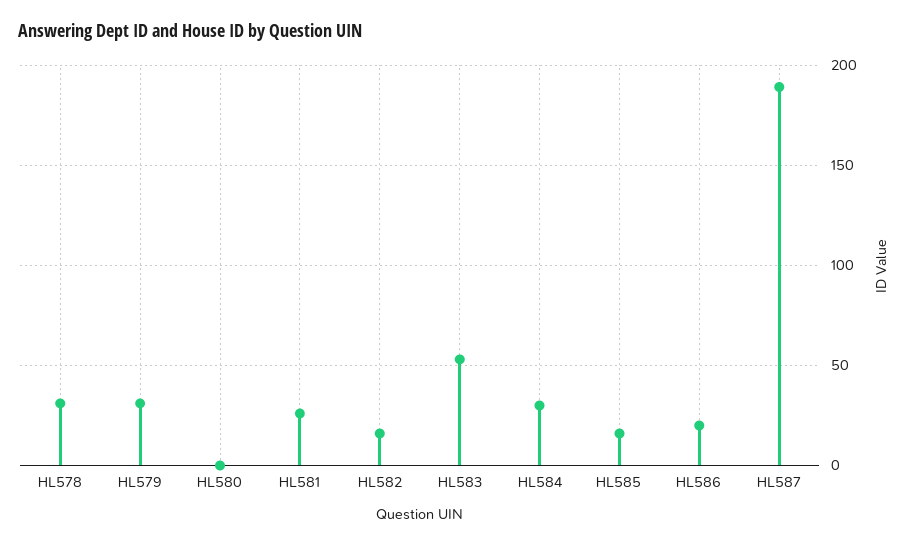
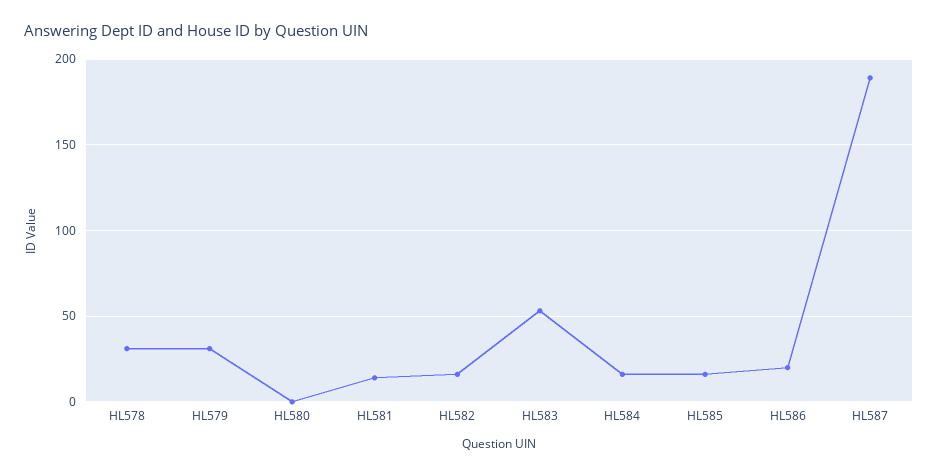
HL581: 25 -> 15
HL584: 30 -> 15

